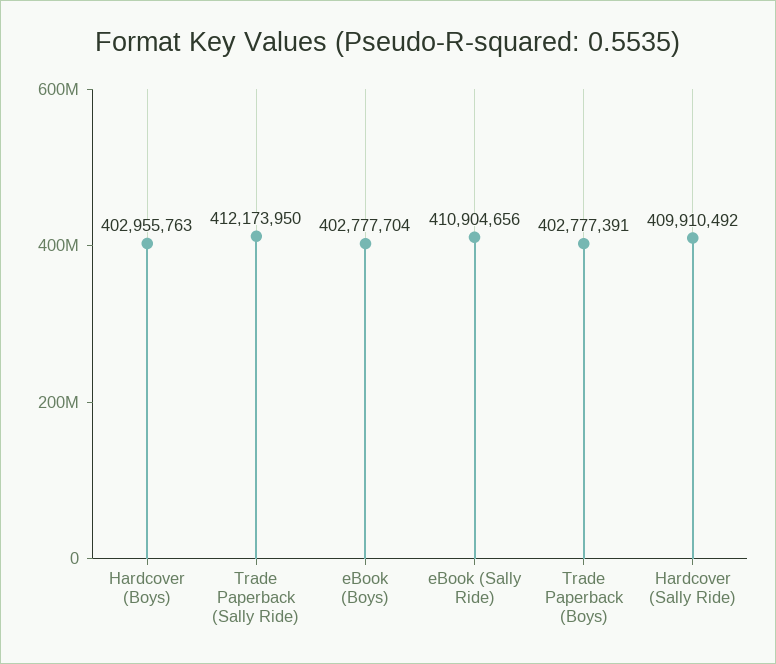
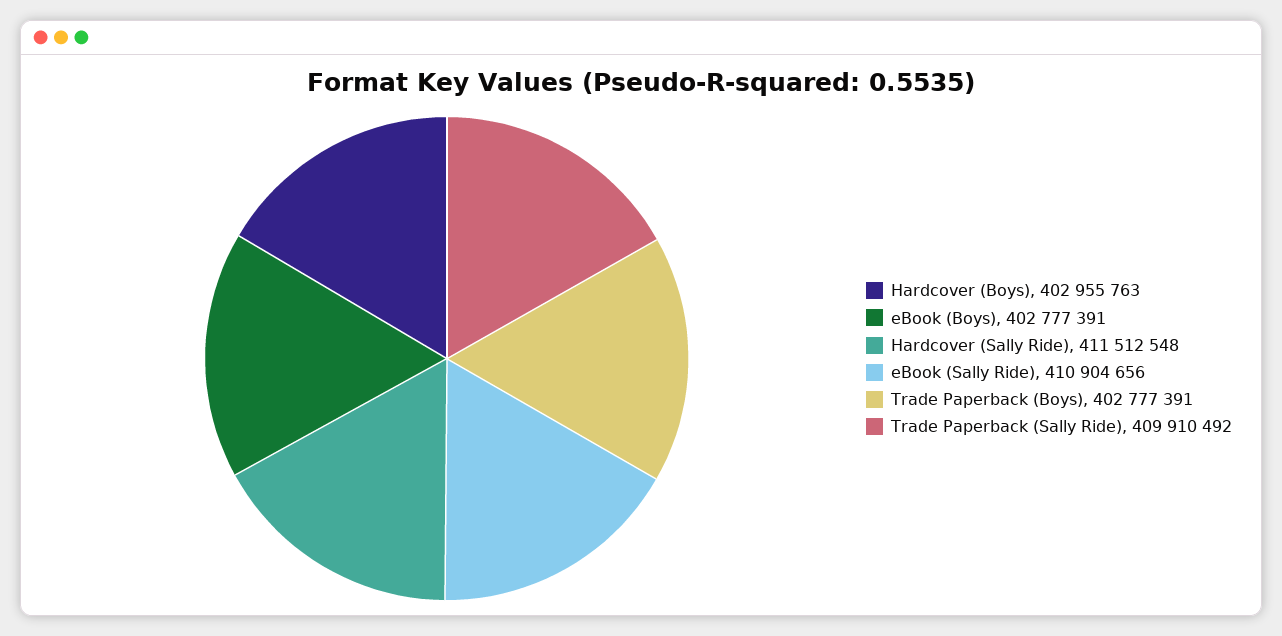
Trade Paperback (Sally Ride): 412173950 -> 409910492
eBook (Boys): 402777704 -> 402777391
Hardcover (Sally Ride): 409910492 -> 411512548

